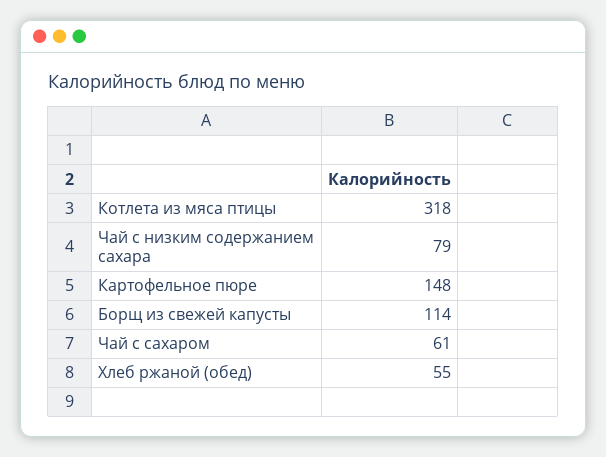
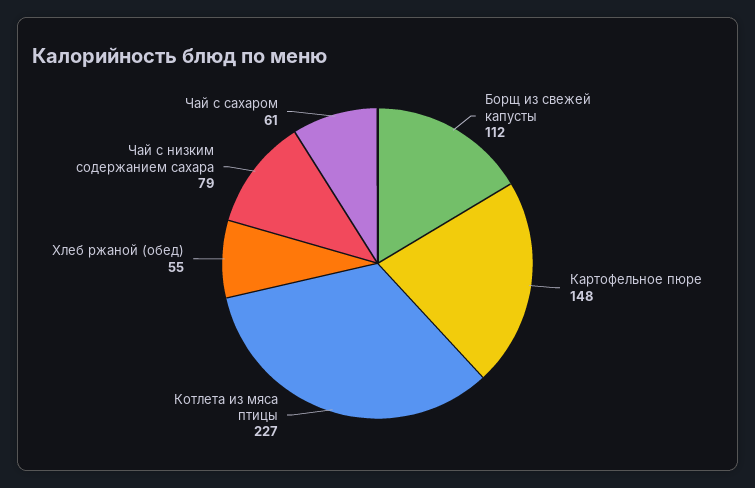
Котлета из мяса птицы: 318 -> 227
Борщ из свежей капусты: 114 -> 112

